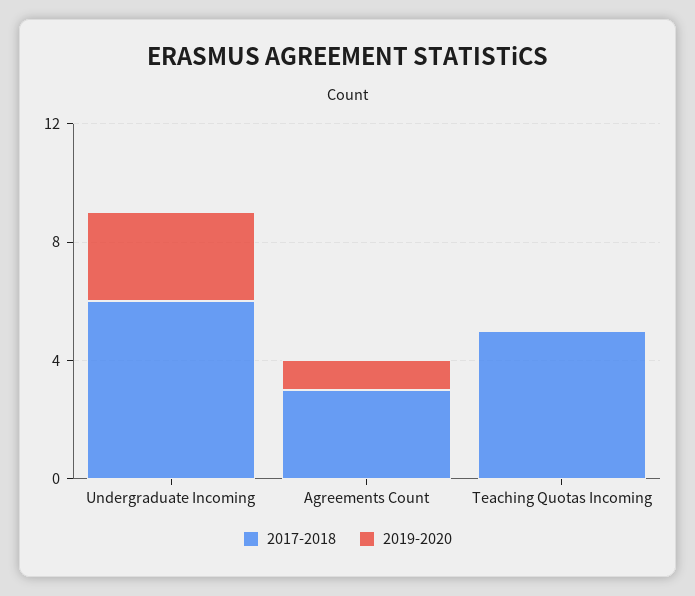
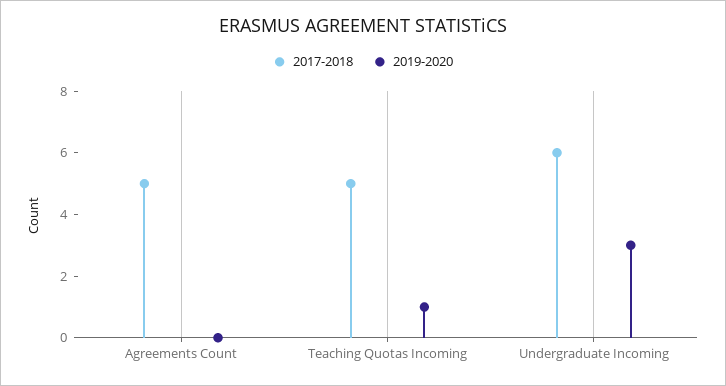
2017-2018, Agreements Count: 3 -> 5
2019-2020, Agreements Count: 1 -> 0
2019-2020, Teaching Quotas Incoming: 0 -> 1

